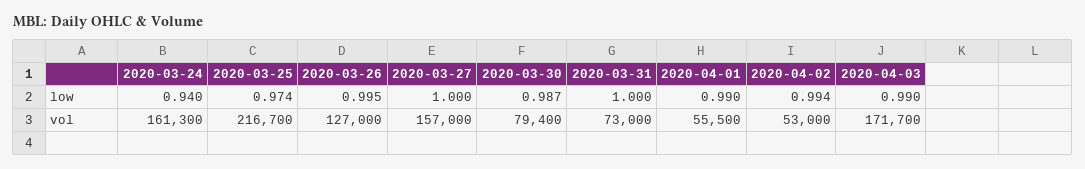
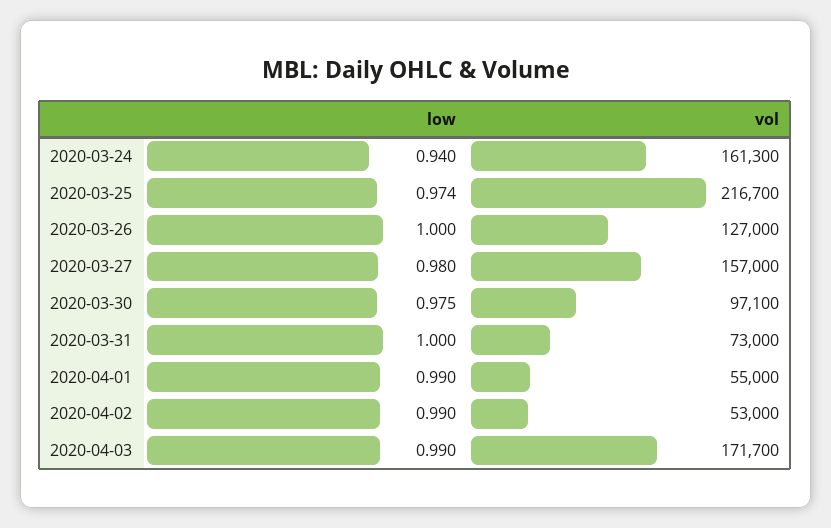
2020-03-26, low: 0.995 -> 1
2020-03-27, low: 1 -> 0.98
2020-03-30, low: 0.987 -> 0.975
2020-04-02, low: 0.994 -> 0.99
2020-03-30, vol: 79400 -> 97100
2020-04-01, vol: 55500 -> 55000

